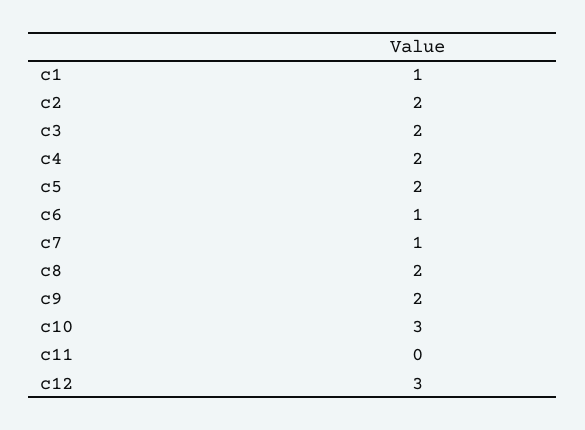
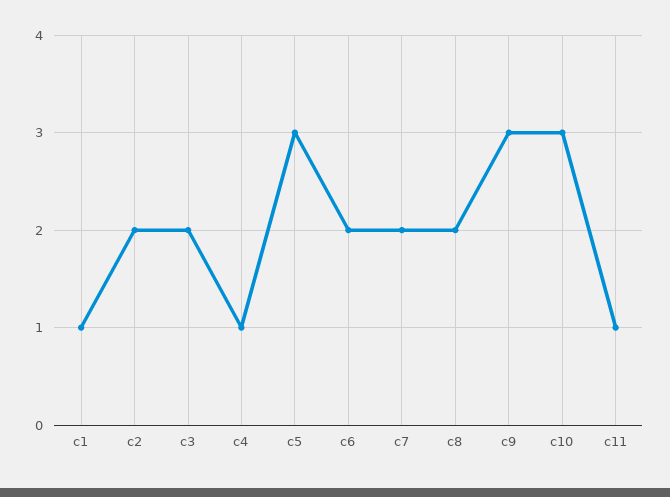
c4: 2 -> 1
c5: 2 -> 3
c6: 1 -> 2
c7: 1 -> 2
c9: 2 -> 3
c11: 0 -> 1
c12: 3 -> none

